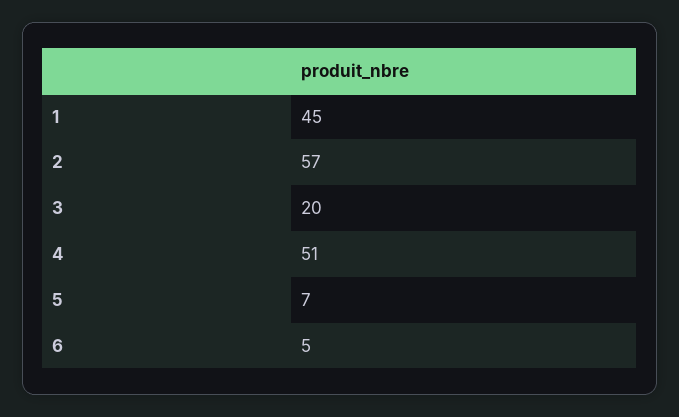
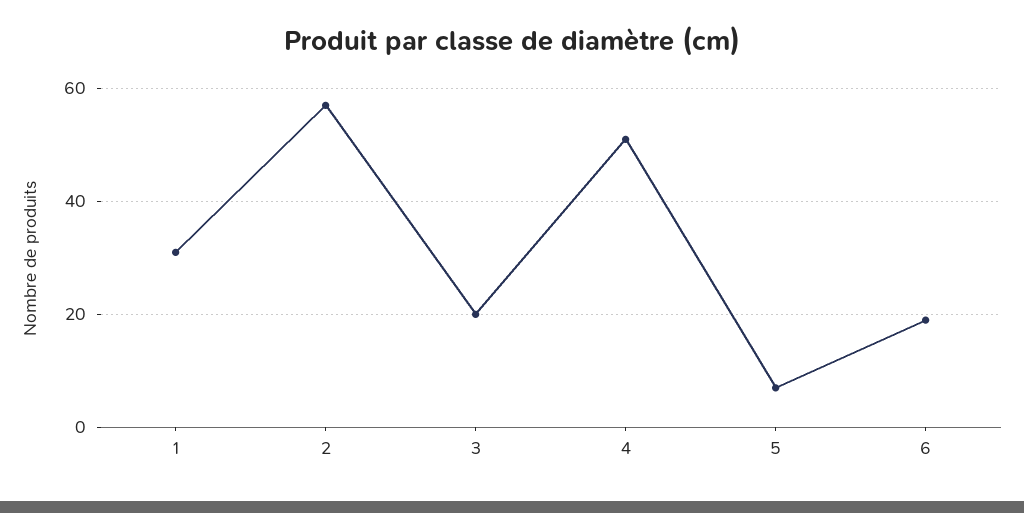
1: 45 -> 30
6: 5 -> 20

